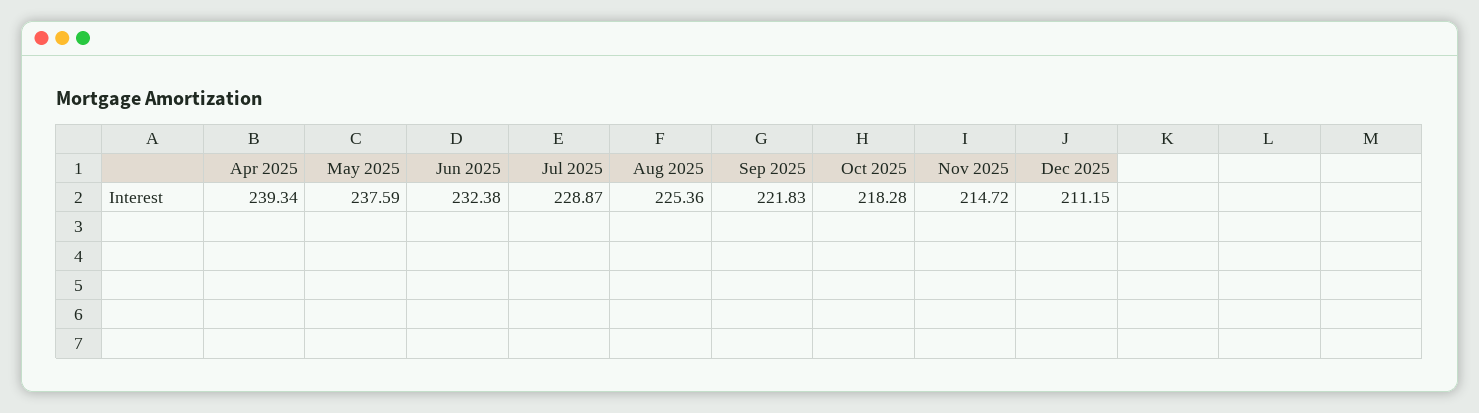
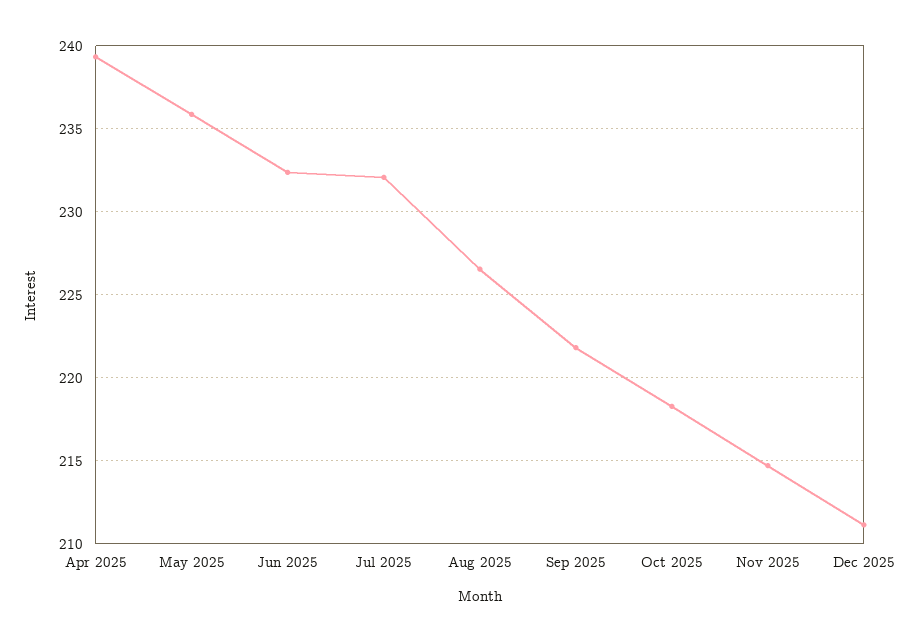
May 2025: 237.59 -> 236
Jul 2025: 228.87 -> 232
Aug 2025: 225.36 -> 226.5

